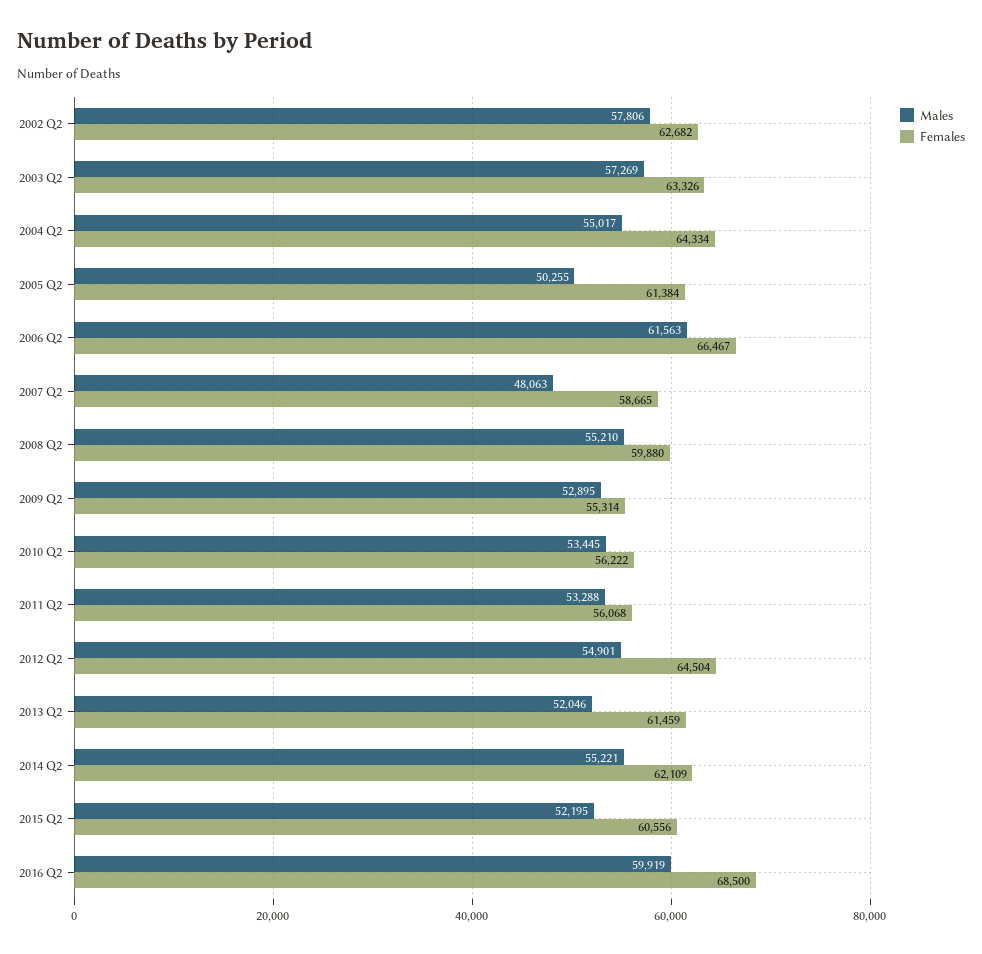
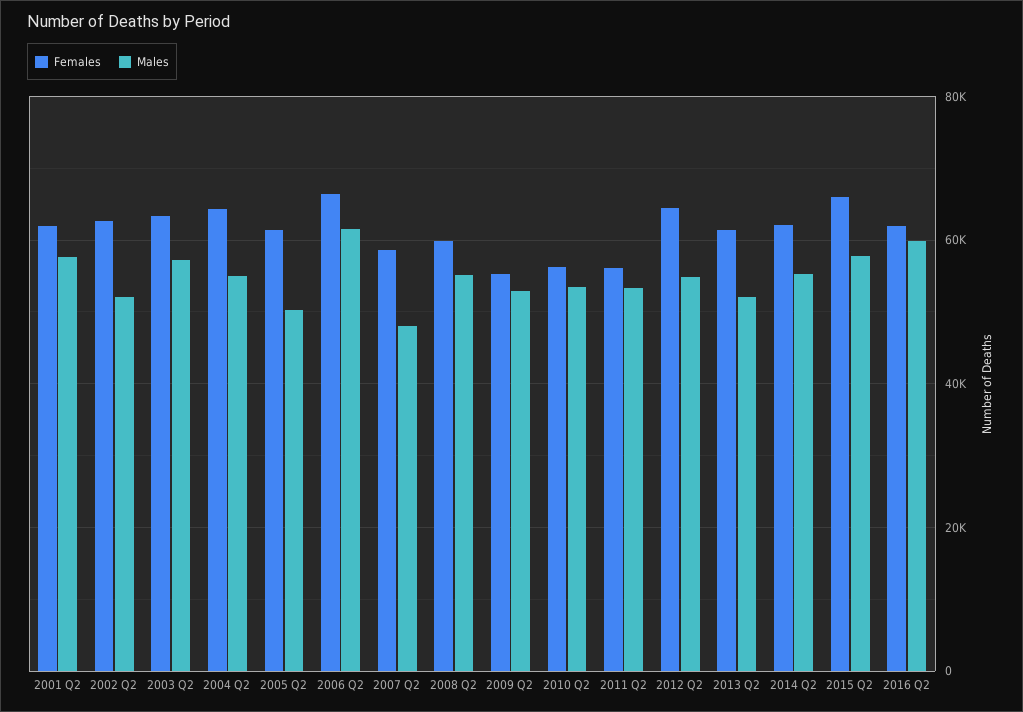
Males, 2002 Q2: 57806 -> 52000
Males, 2015 Q2: 52195 -> 58000
Females, 2015 Q2: 60556 -> 66000
Females, 2016 Q2: 68500 -> 62000
Females, 2001 Q2: none -> 62000
Males, 2001 Q2: none -> 58000

